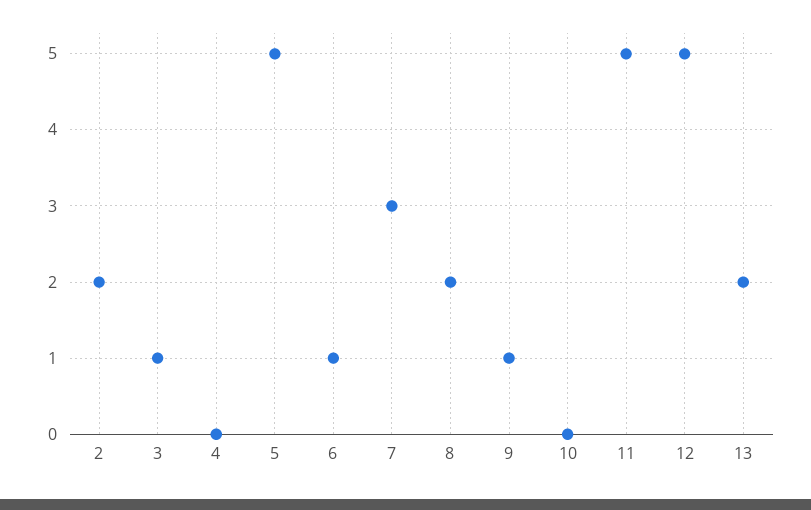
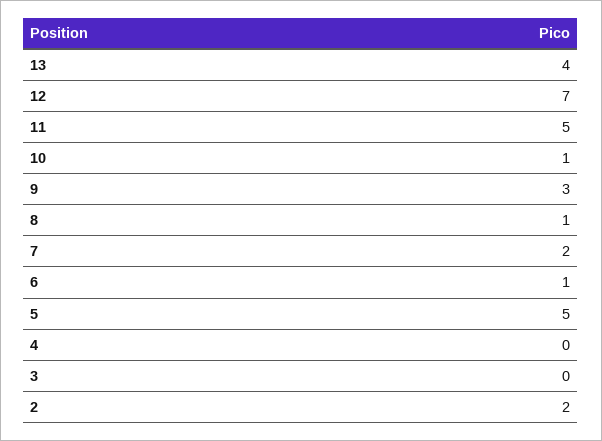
3: 1 -> 0
7: 3 -> 2
8: 2 -> 1
9: 1 -> 3
10: 0 -> 1
12: 5 -> 7
13: 2 -> 4

